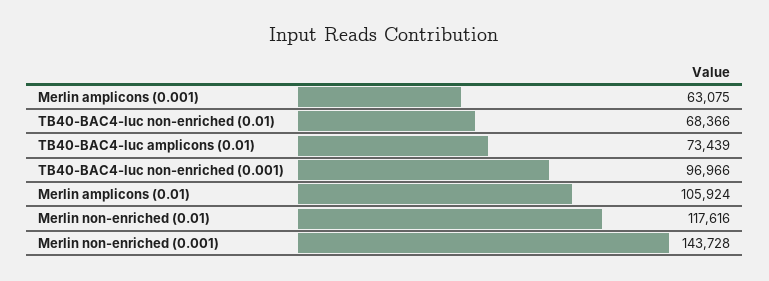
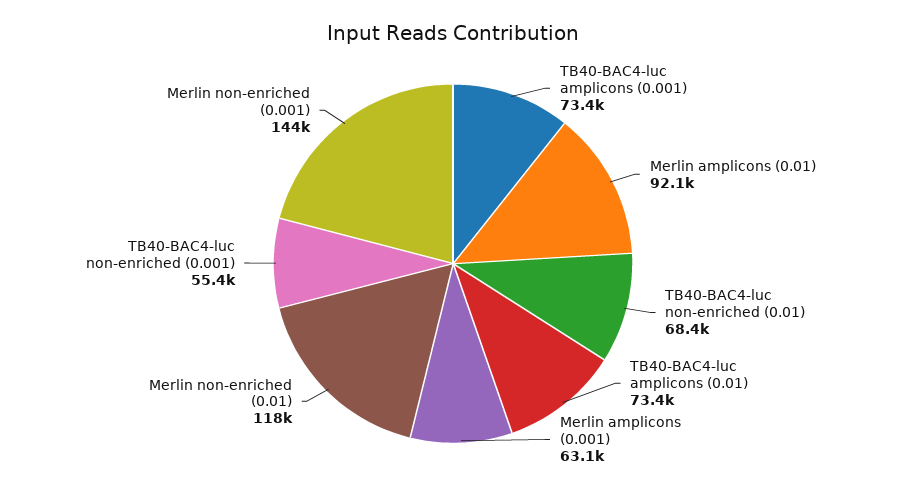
TB40-BAC4-luc non-enriched (0.001): 96966 -> 55400
Merlin amplicons (0.01): 105924 -> 92100
TB40-BAC4-luc amplicons (0.001): none -> 73400

